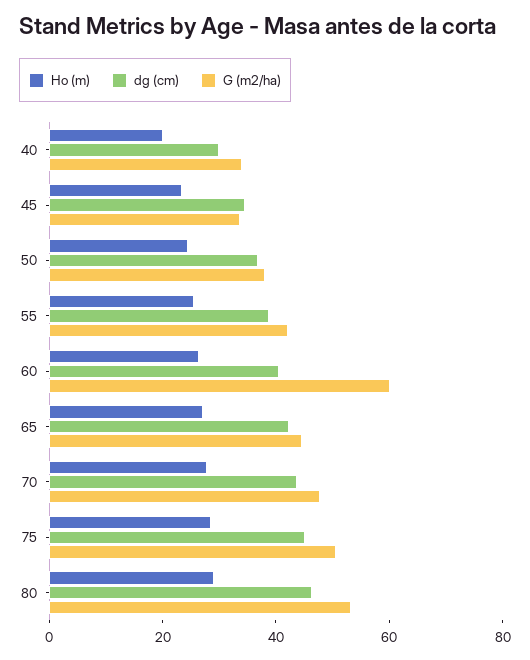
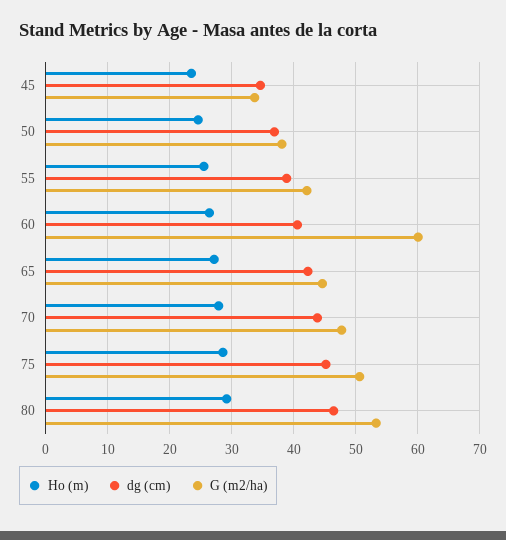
Ho (m), 40: 20 -> none
dg (cm), 40: 30 -> none
G (m2/ha), 40: 35 -> none

